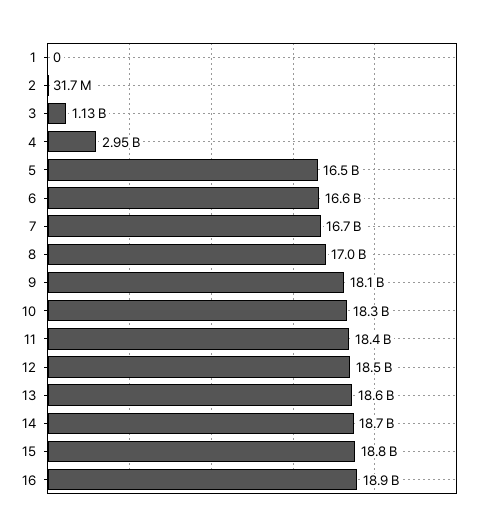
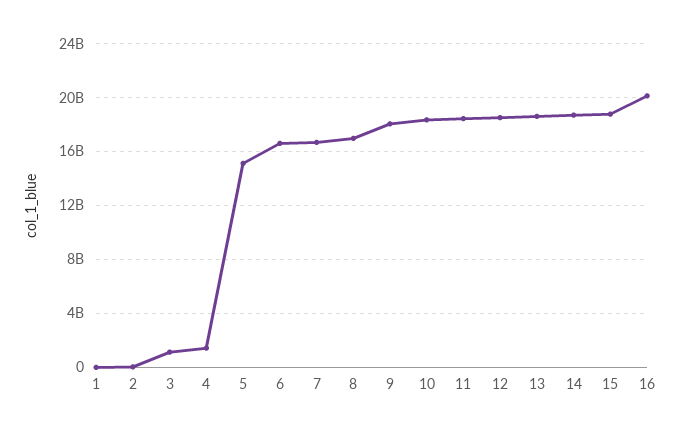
4: 2950000000 -> 1500000000
5: 16500000000 -> 15000000000
16: 18900000000 -> 20000000000

